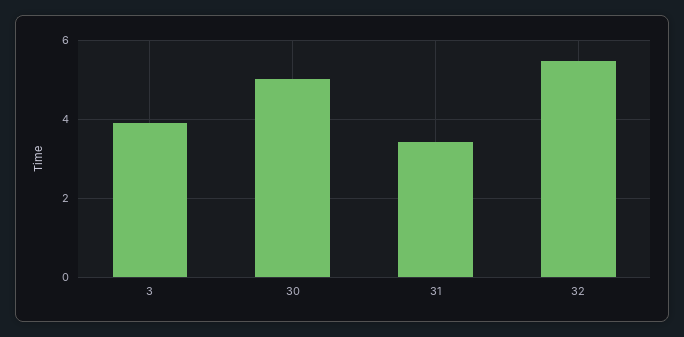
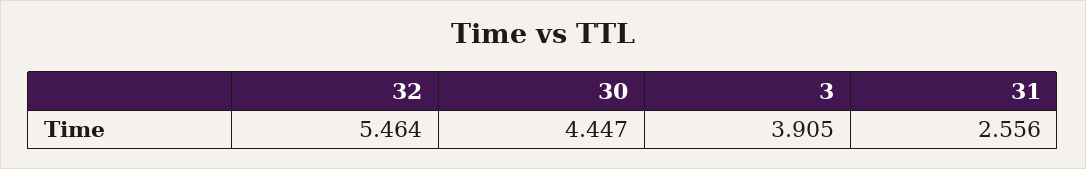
30: 5 -> 4.447
31: 3.4 -> 2.556

